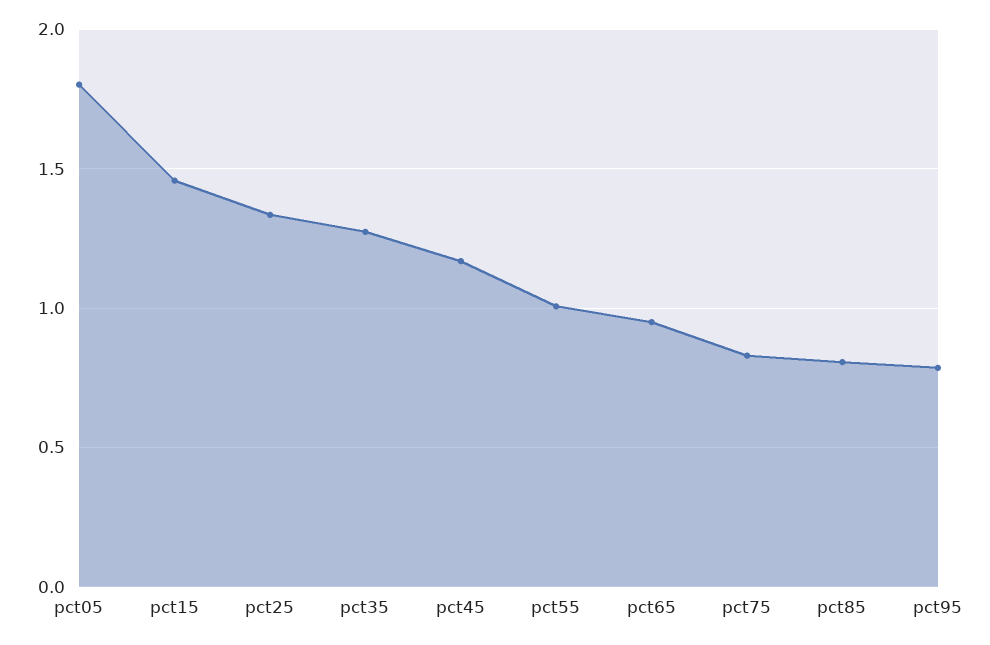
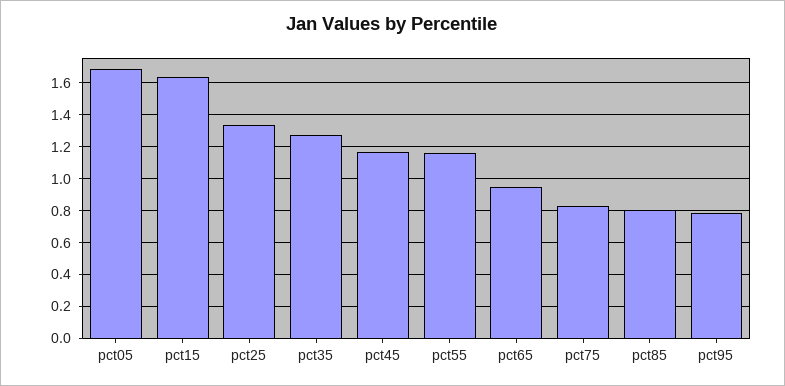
pct05: 1.8 -> 1.7
pct15: 1.45 -> 1.65
pct55: 1 -> 1.15

